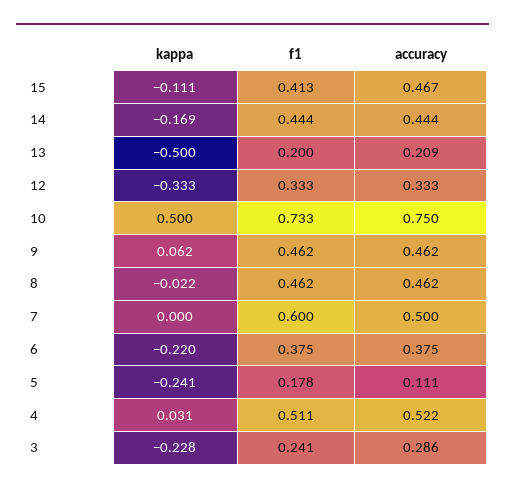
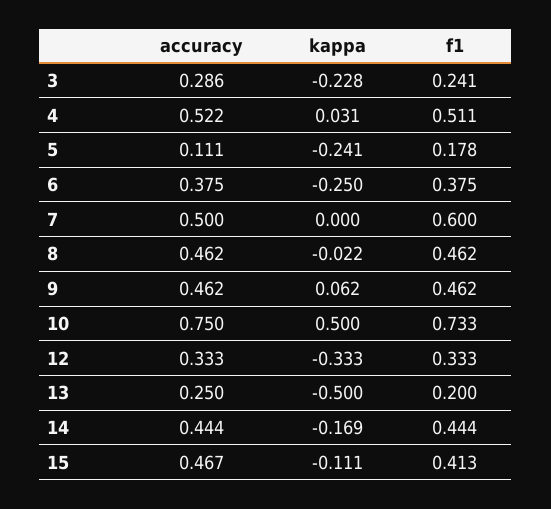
accuracy, 13: 0.209 -> 0.25
kappa, 6: -0.22 -> -0.25

